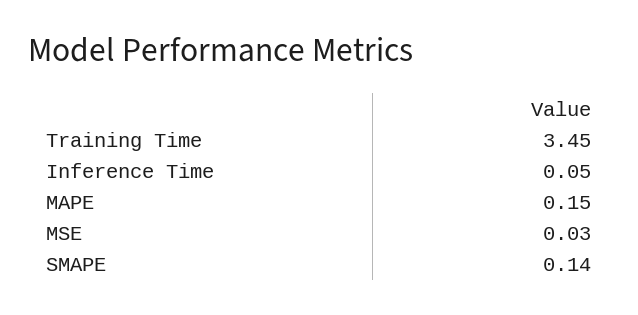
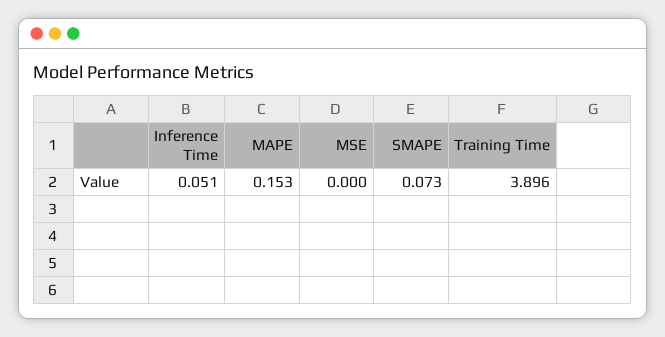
Training Time: 3.45 -> 3.896
MSE: 0.03 -> 0
SMAPE: 0.14 -> 0.073

